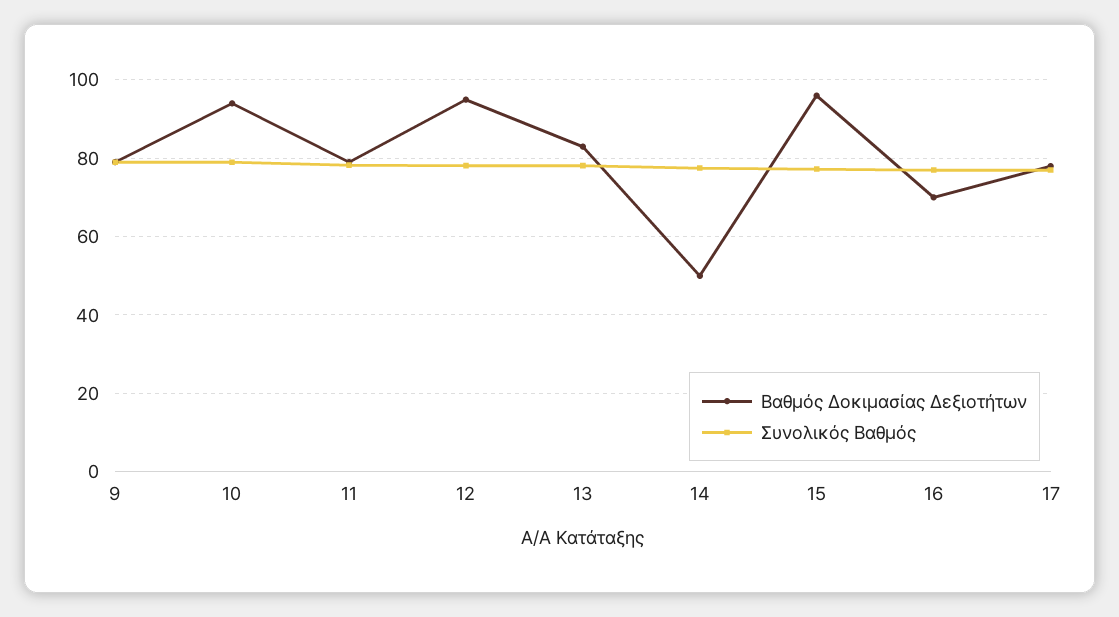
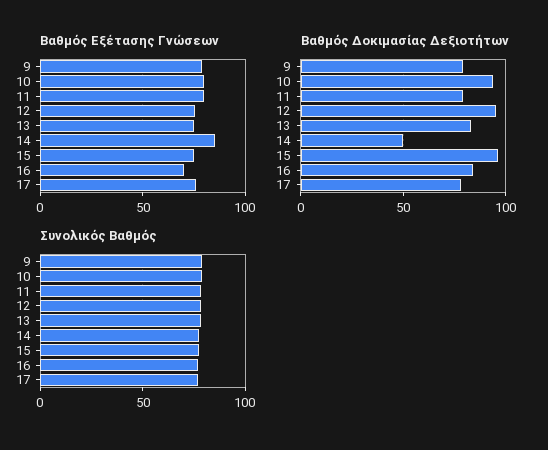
Βαθμός Δοκιμασίας Δεξιοτήτων, 16: 70 -> 85
Βαθμός Εξέτασης Γνώσεων, 9: none -> 80
Βαθμός Εξέτασης Γνώσεων, 10: none -> 80
Βαθμός Εξέτασης Γνώσεων, 11: none -> 80
Βαθμός Εξέτασης Γνώσεων, 12: none -> 75
Βαθμός Εξέτασης Γνώσεων, 13: none -> 75
Βαθμός Εξέτασης Γνώσεων, 14: none -> 85
Βαθμός Εξέτασης Γνώσεων, 15: none -> 75
Βαθμός Εξέτασης Γνώσεων, 16: none -> 70
Βαθμός Εξέτασης Γνώσεων, 17: none -> 75

